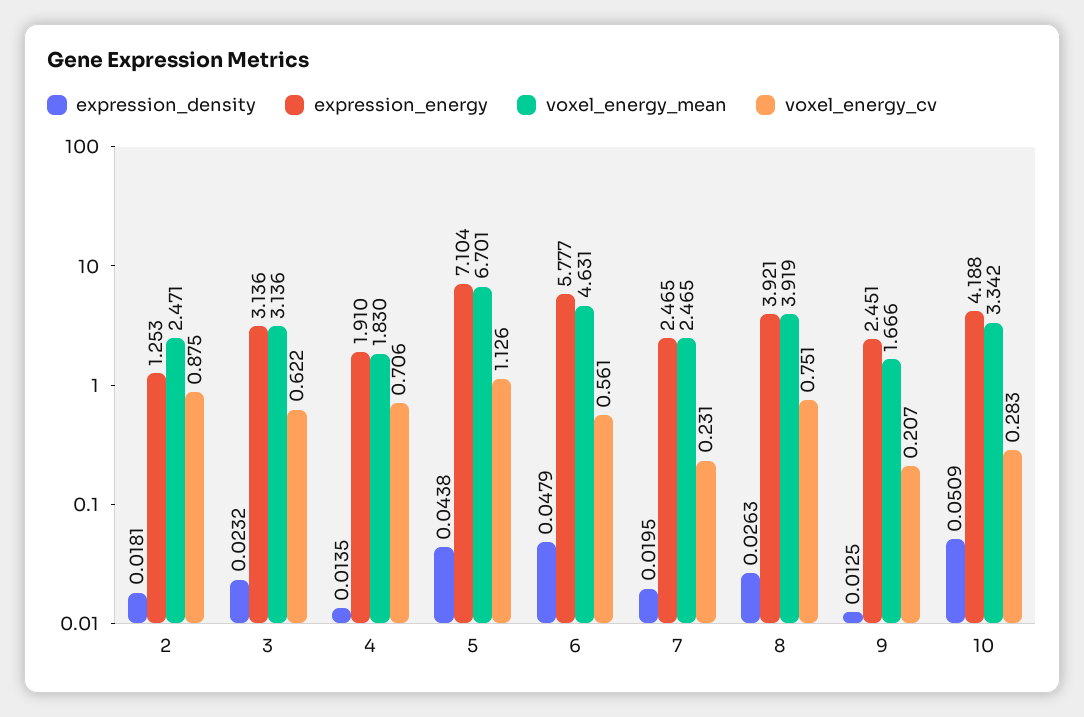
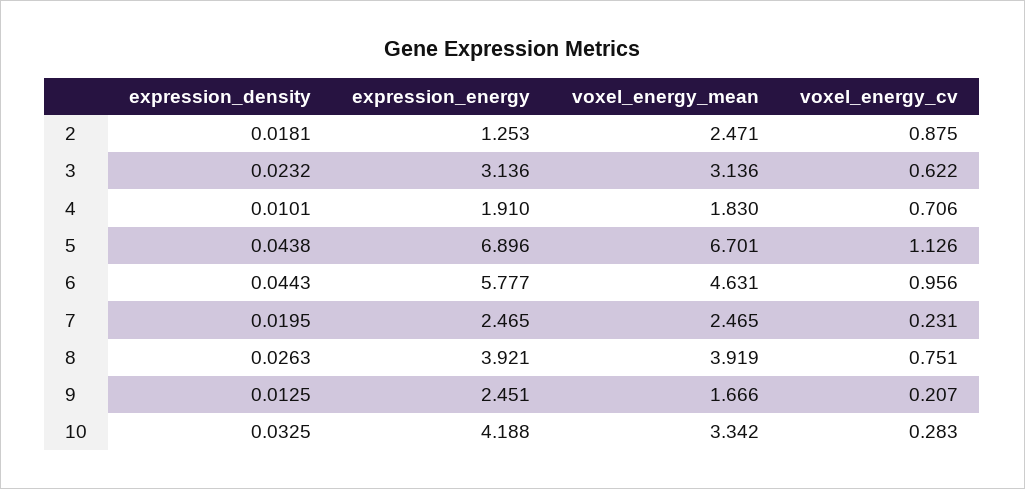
expression_density, 4: 0.0135 -> 0.0101
expression_energy, 5: 7.104 -> 6.896
expression_density, 6: 0.0479 -> 0.0443
voxel_energy_cv, 6: 0.561 -> 0.956
expression_density, 10: 0.0509 -> 0.0325

